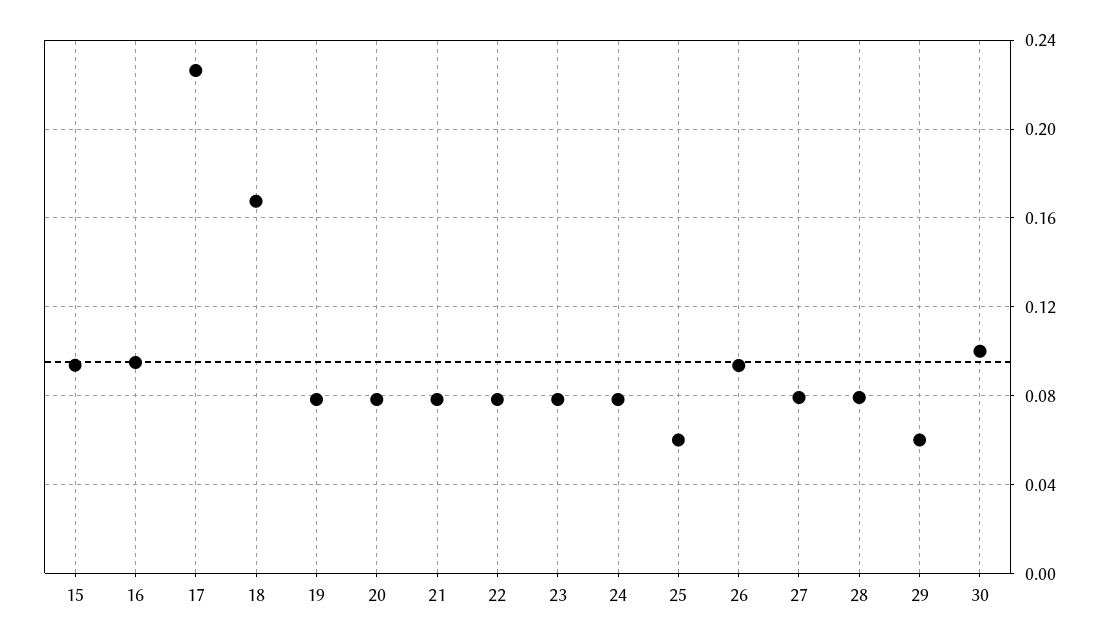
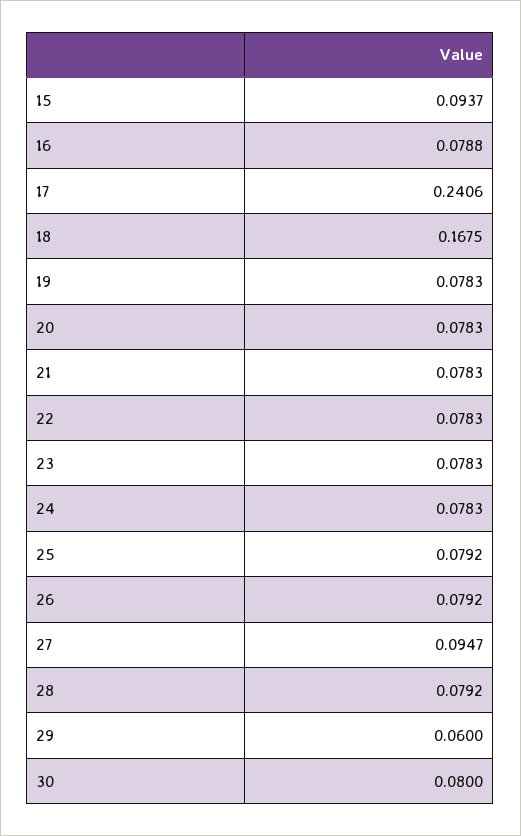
16: 0.095 -> 0.0788
17: 0.225 -> 0.2406
25: 0.06 -> 0.0792
26: 0.095 -> 0.0792
27: 0.08 -> 0.0947
30: 0.1 -> 0.08

